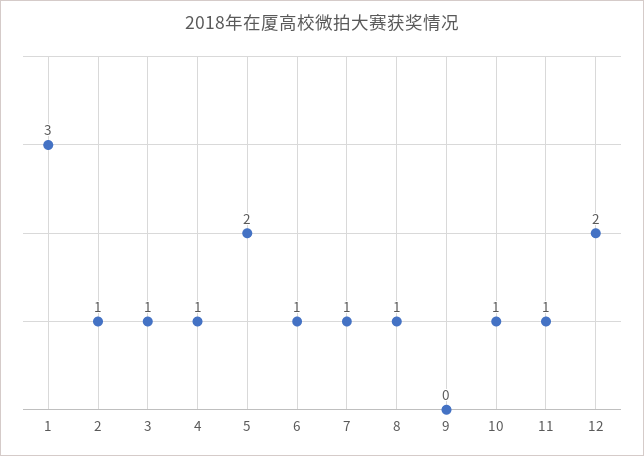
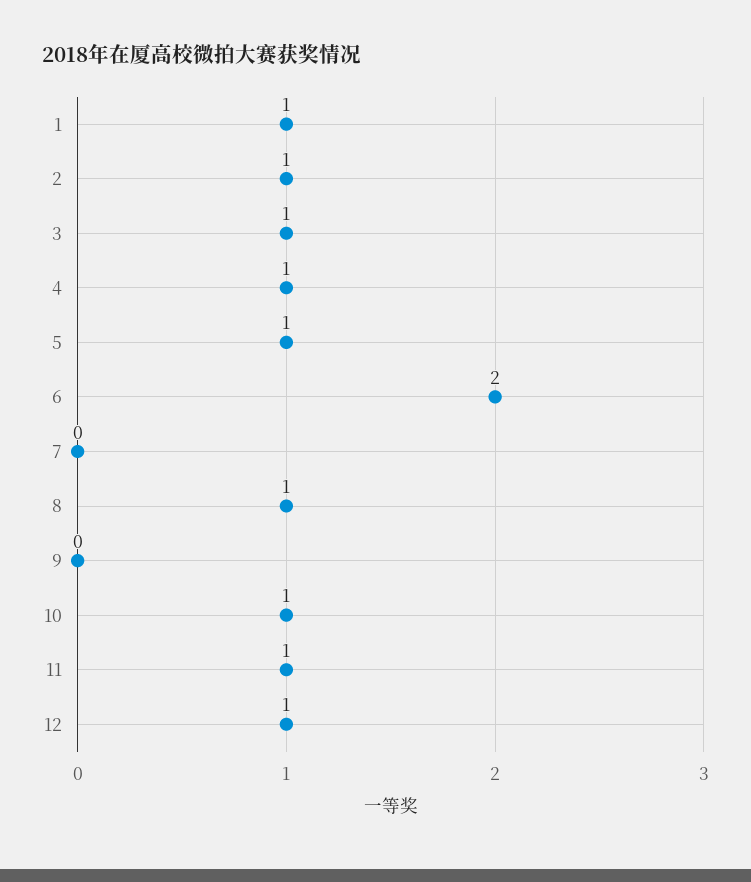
1: 3 -> 1
5: 2 -> 1
6: 1 -> 2
7: 1 -> 0
12: 2 -> 1

